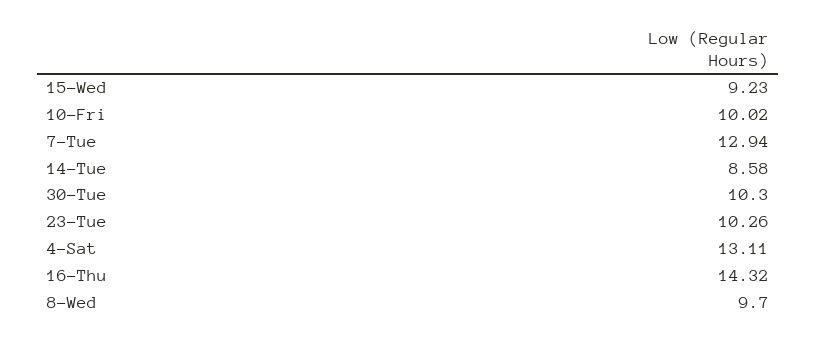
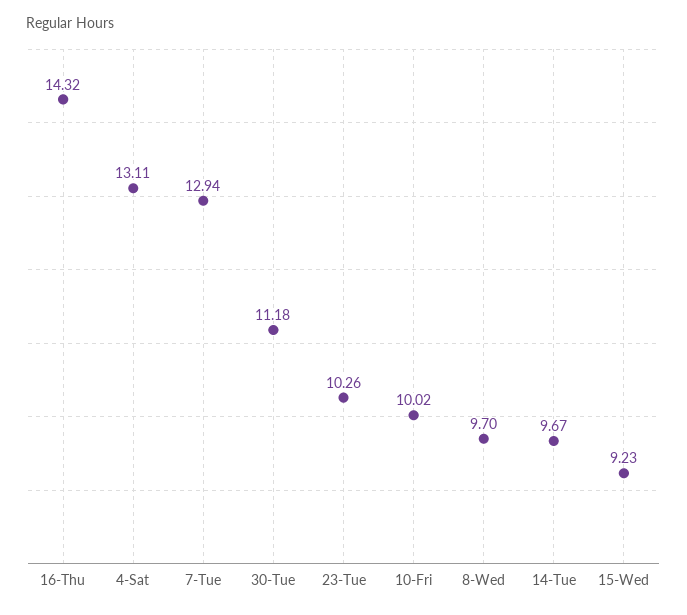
14-Tue: 8.58 -> 9.67
30-Tue: 10.3 -> 11.18

